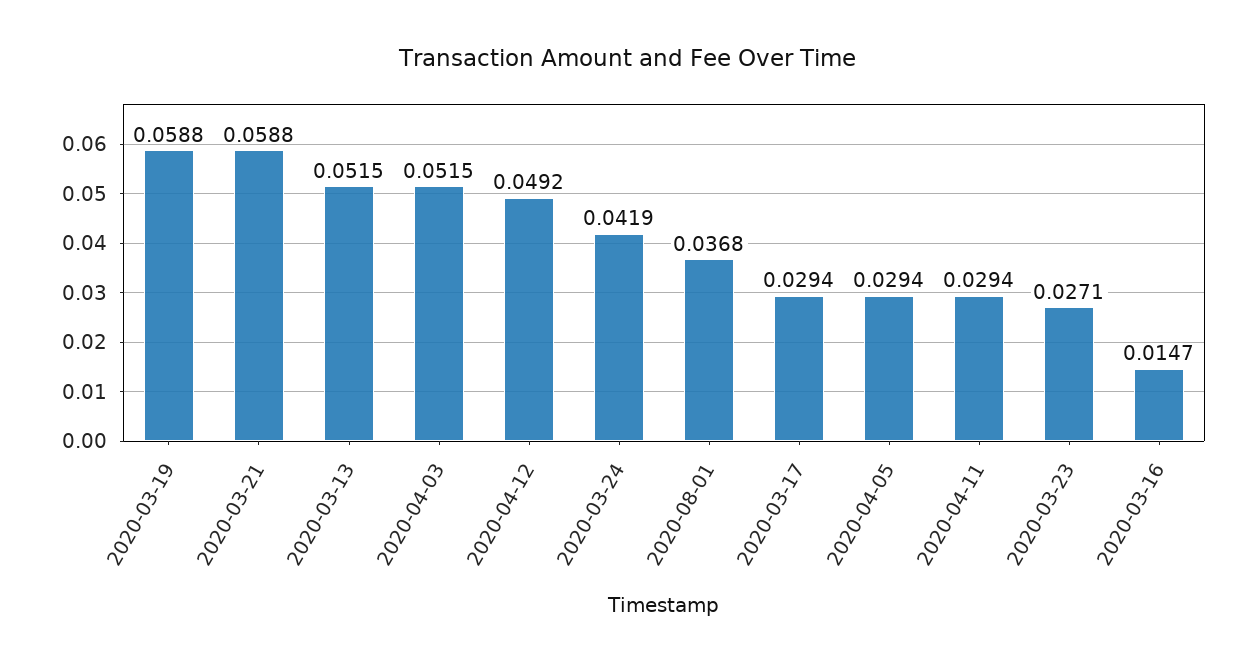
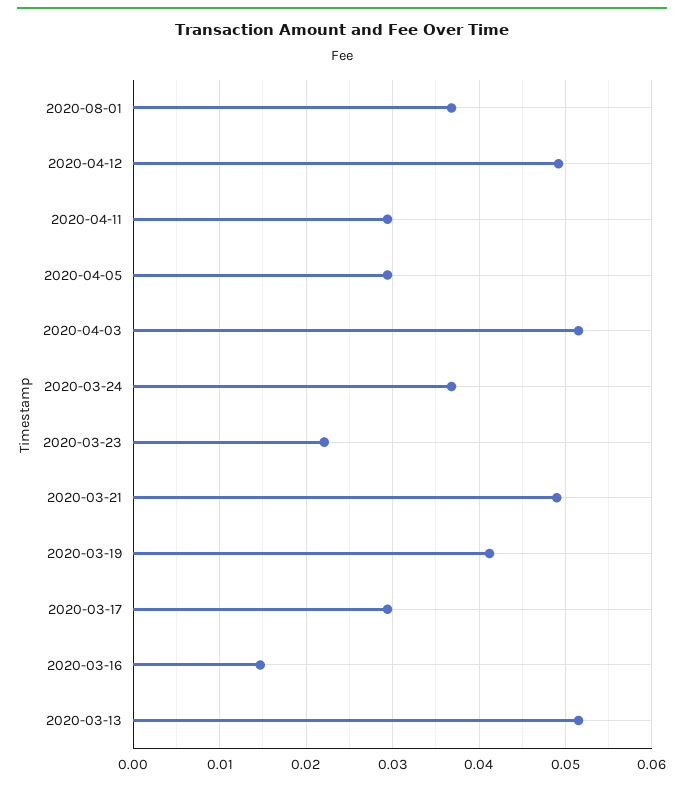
2020-03-19: 0.0588 -> 0.041
2020-03-21: 0.0588 -> 0.049
2020-03-24: 0.0419 -> 0.037
2020-03-23: 0.0271 -> 0.022

